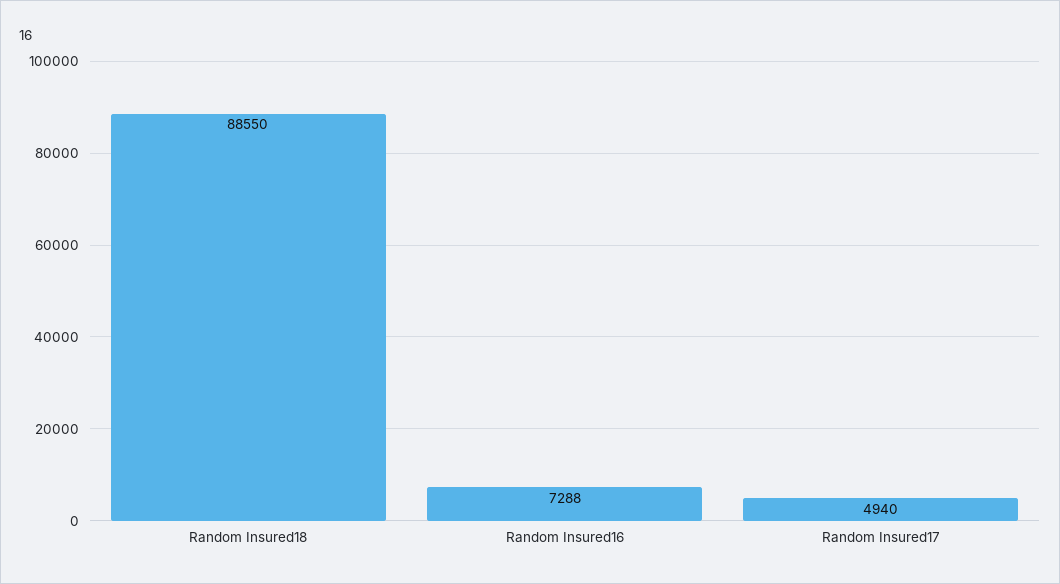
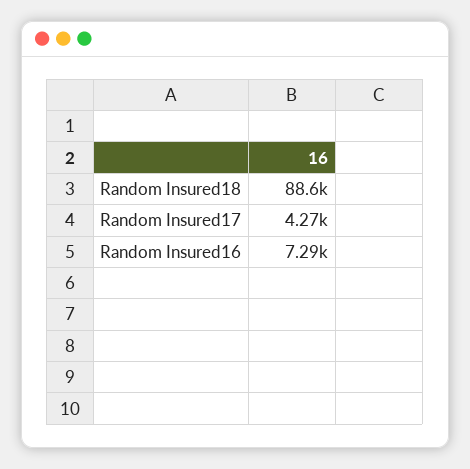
Random Insured17: 4940 -> 4270

